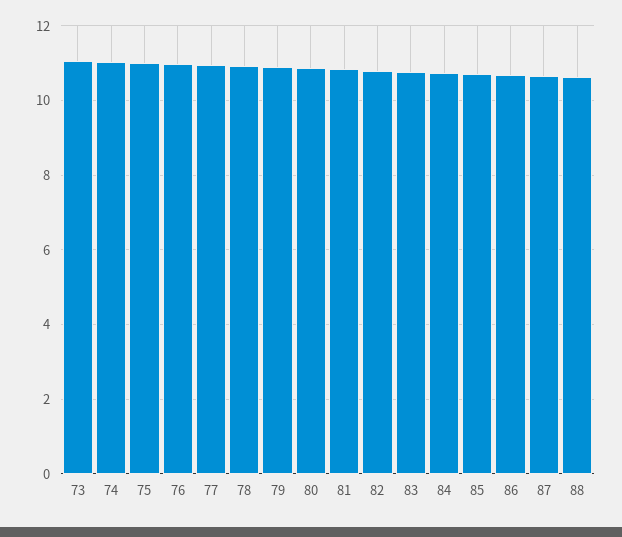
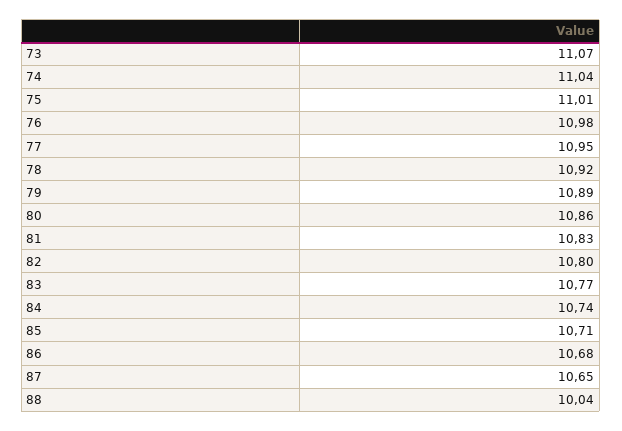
88: 10.6 -> 10.04

